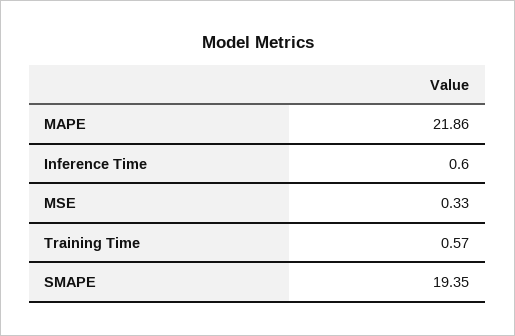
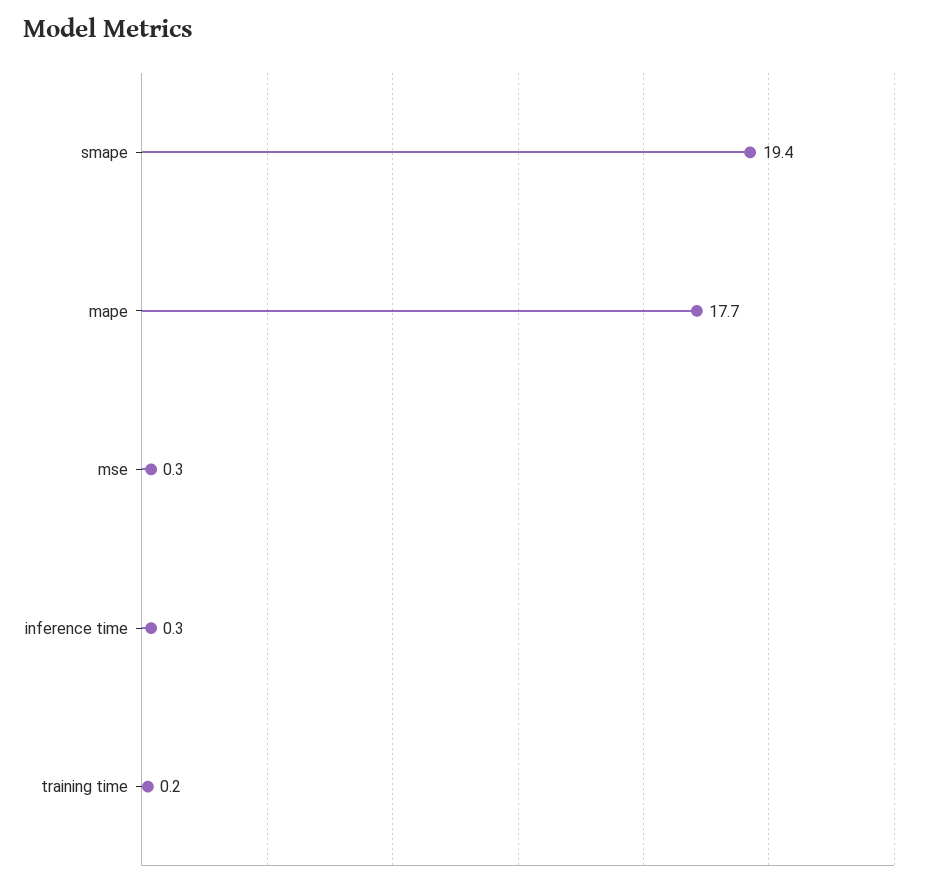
MAPE: 21.86 -> 17.7
Inference Time: 0.6 -> 0.3
Training Time: 0.57 -> 0.2

